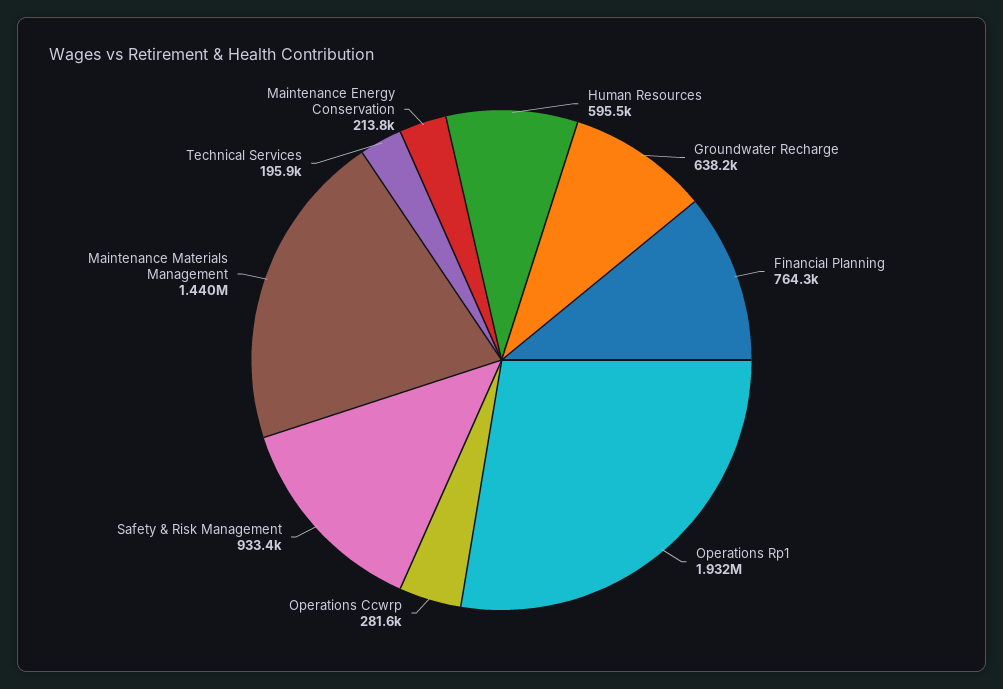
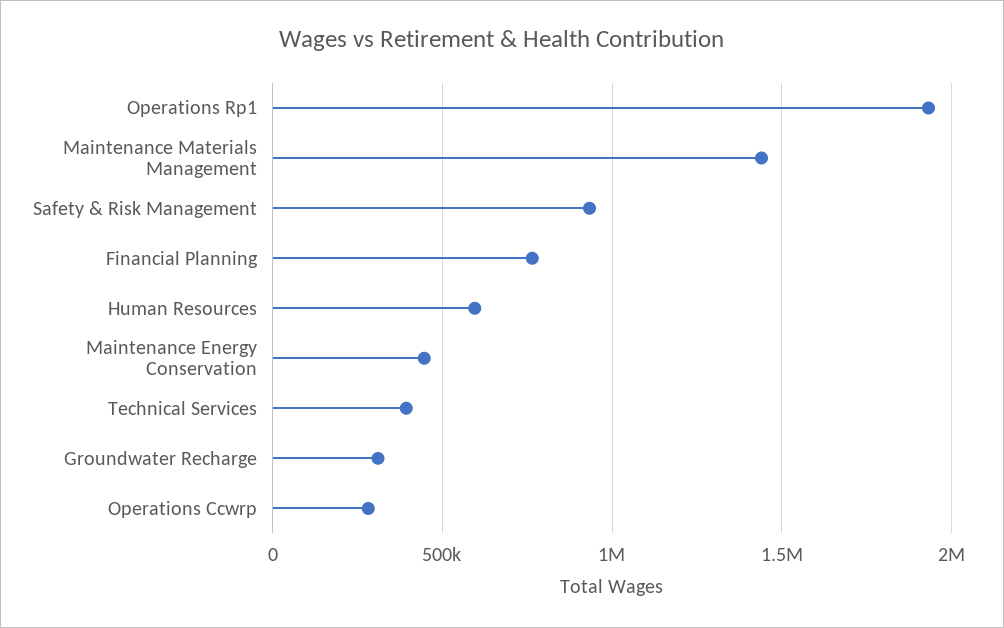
Groundwater Recharge: 638200 -> 300000
Technical Services: 195900 -> 400000
Maintenance Energy Conservation: 213800 -> 450000

